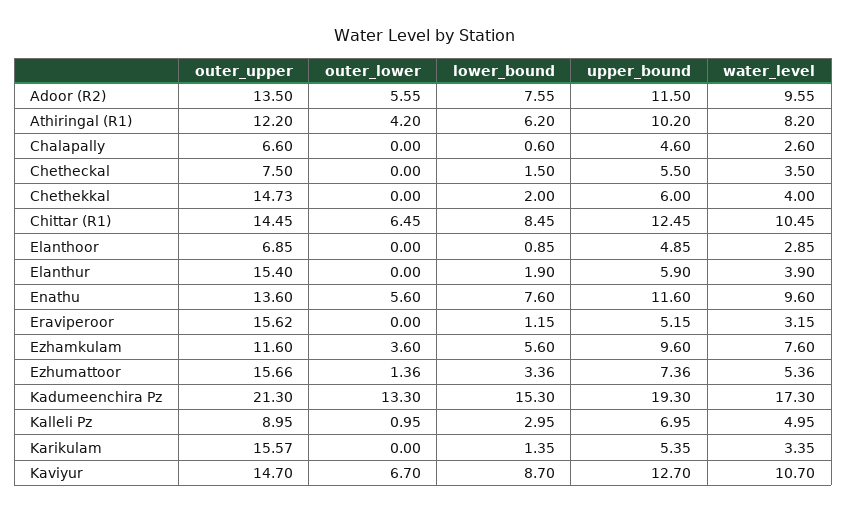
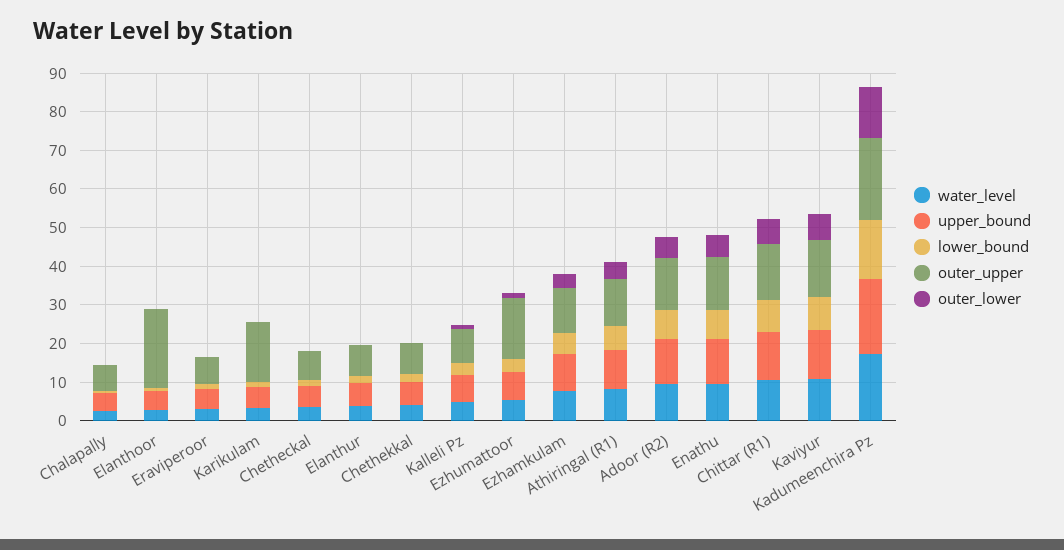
outer_upper, Chethekkal: 14.73 -> 7.5
outer_upper, Elanthoor: 6.85 -> 20
outer_upper, Elanthur: 15.4 -> 7.5
outer_upper, Eraviperoor: 15.62 -> 7.5

